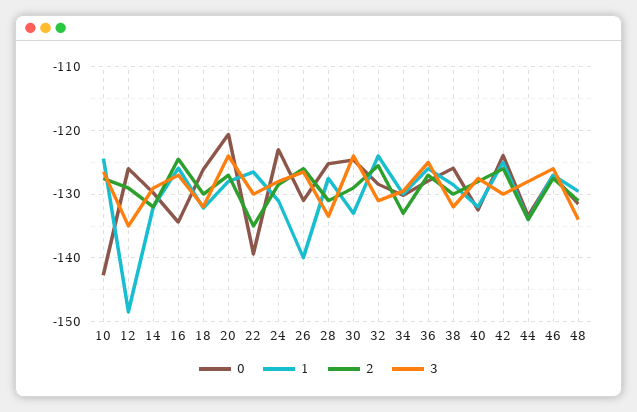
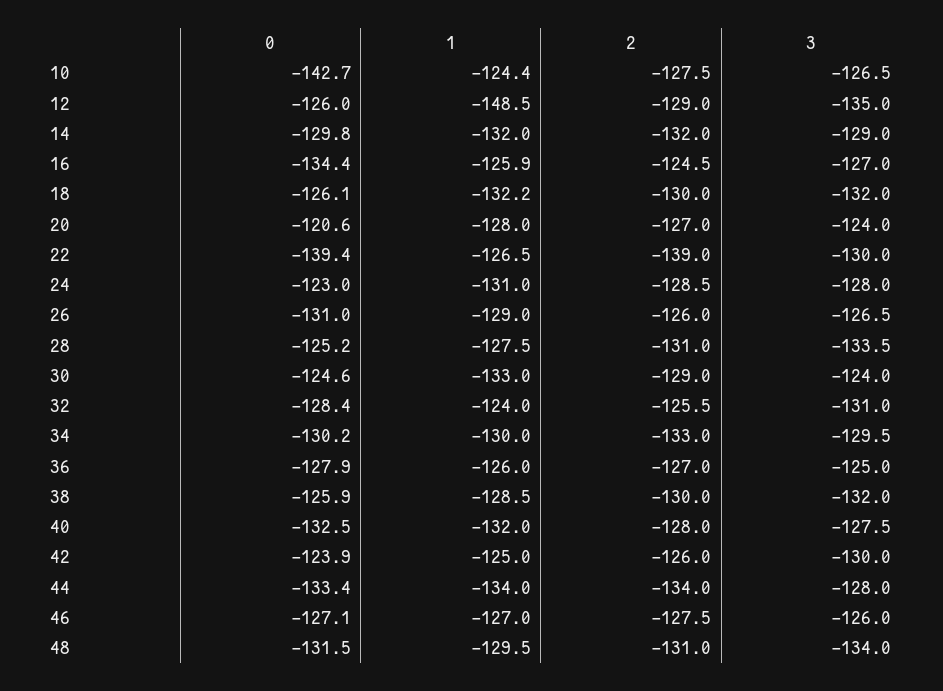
2, 22: -135 -> -139
1, 26: -140 -> -129

